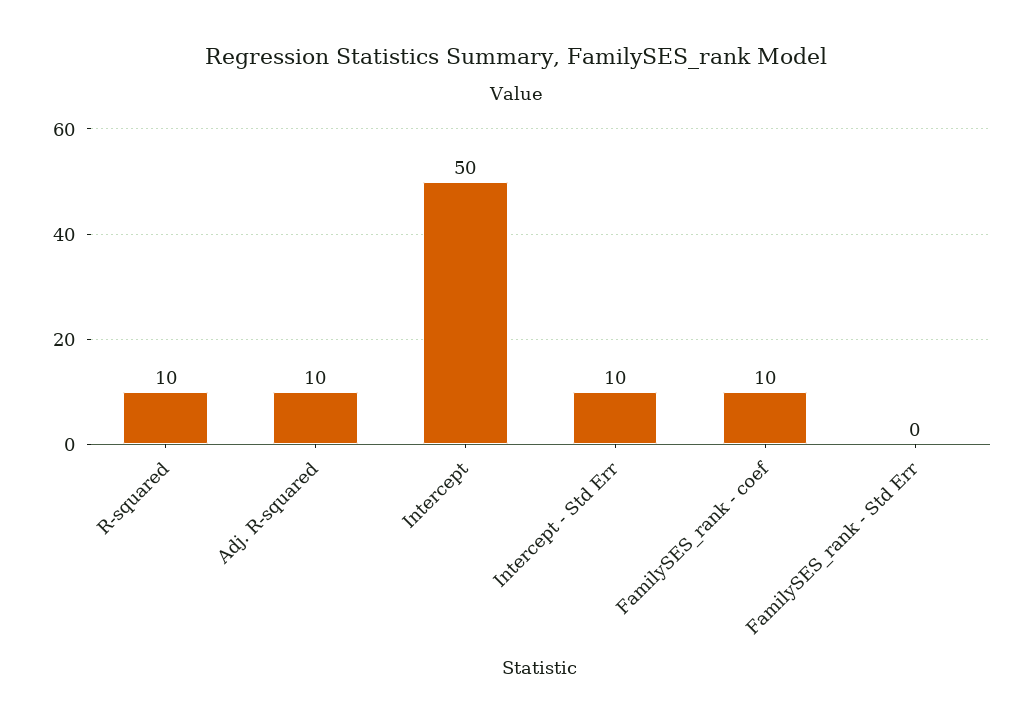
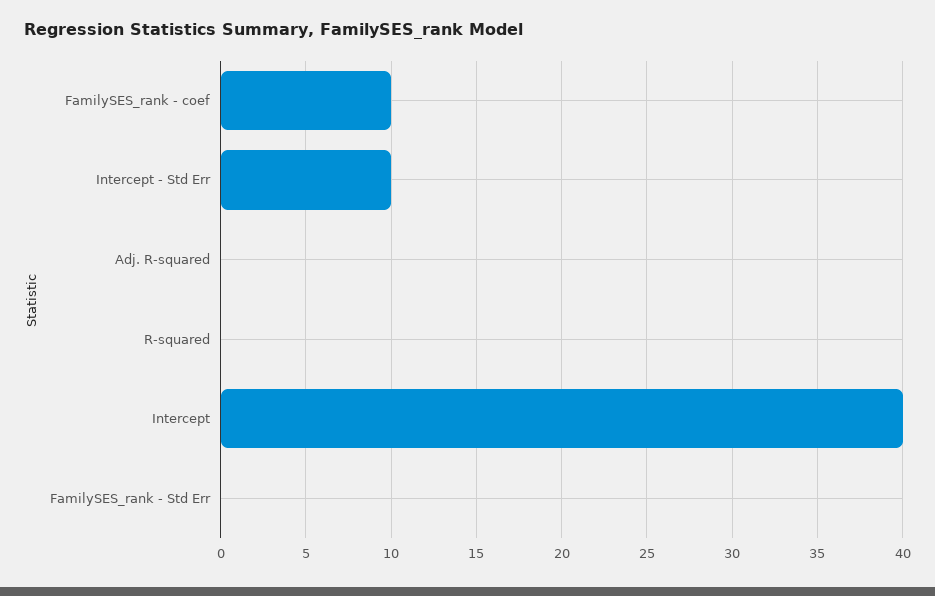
R-squared: 10 -> 0
Adj. R-squared: 10 -> 0
Intercept: 50 -> 40

